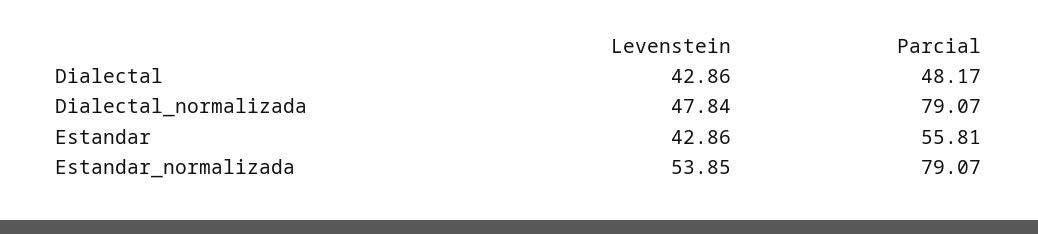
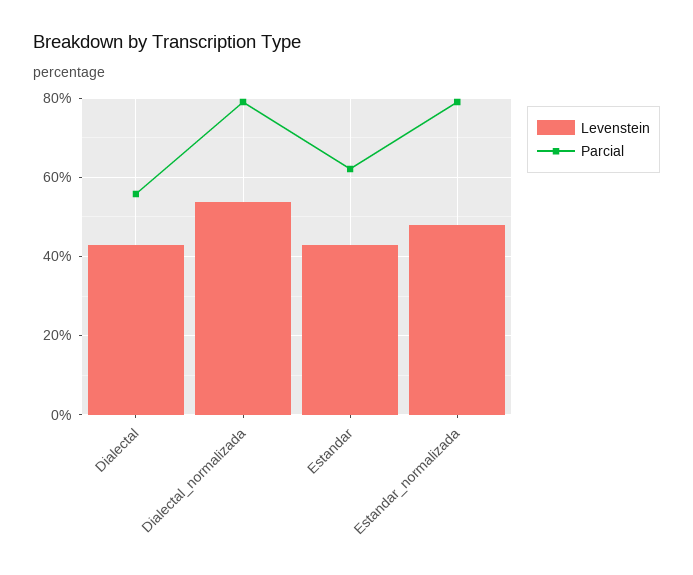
Parcial, Dialectal: 48.17 -> 56
Levenstein, Dialectal_normalizada: 47.84 -> 54
Parcial, Estandar: 55.81 -> 62
Levenstein, Estandar_normalizada: 53.85 -> 48

